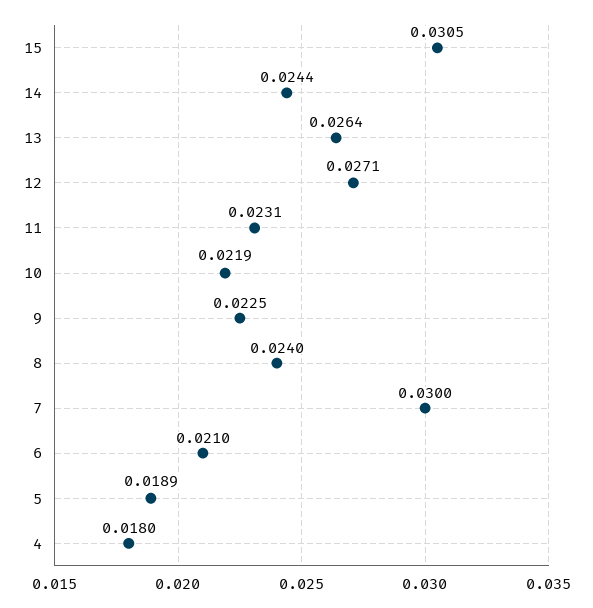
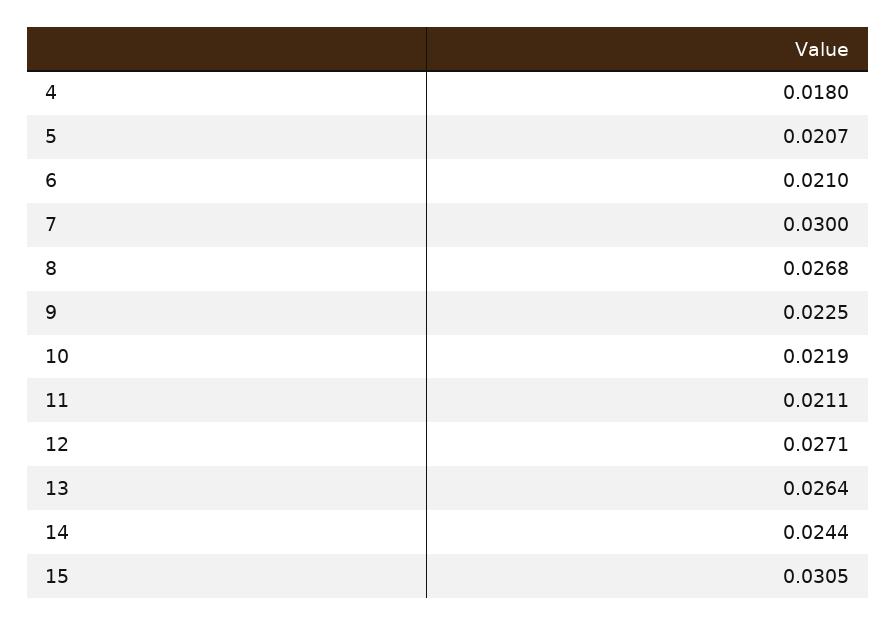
11: 0.0231 -> 0.0211
8: 0.024 -> 0.0268
5: 0.0189 -> 0.0207

